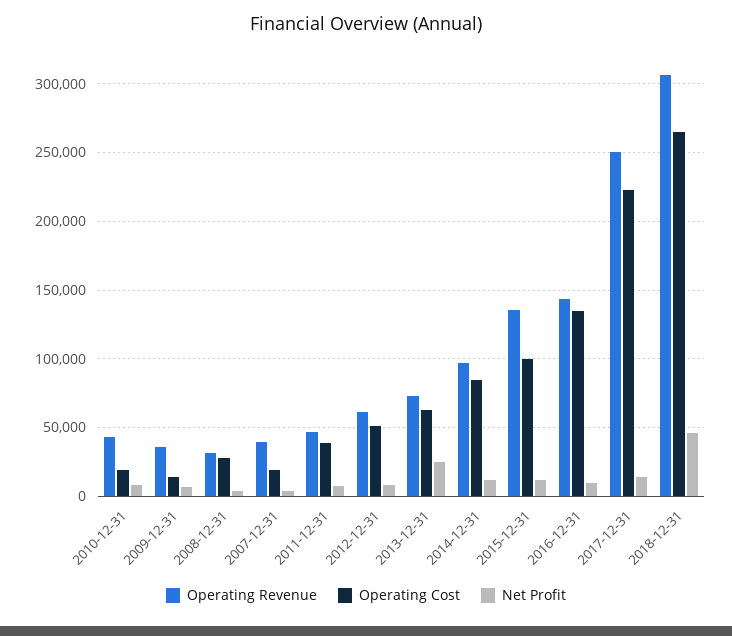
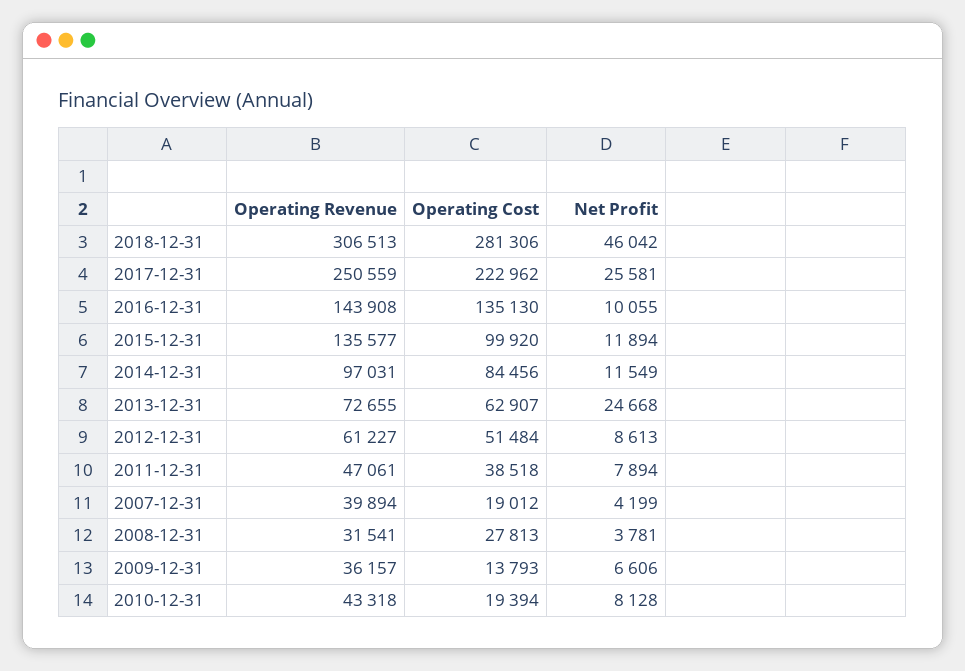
Net Profit, 2017-12-31: 15000 -> 25581
Operating Cost, 2018-12-31: 265000 -> 281306

